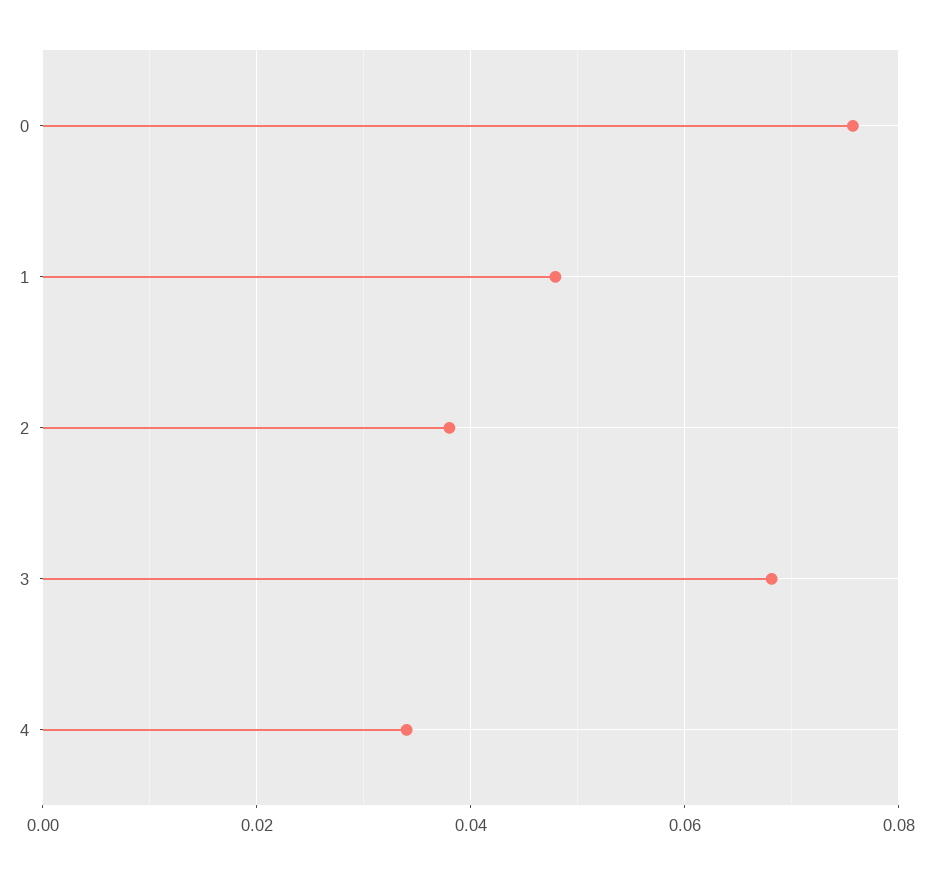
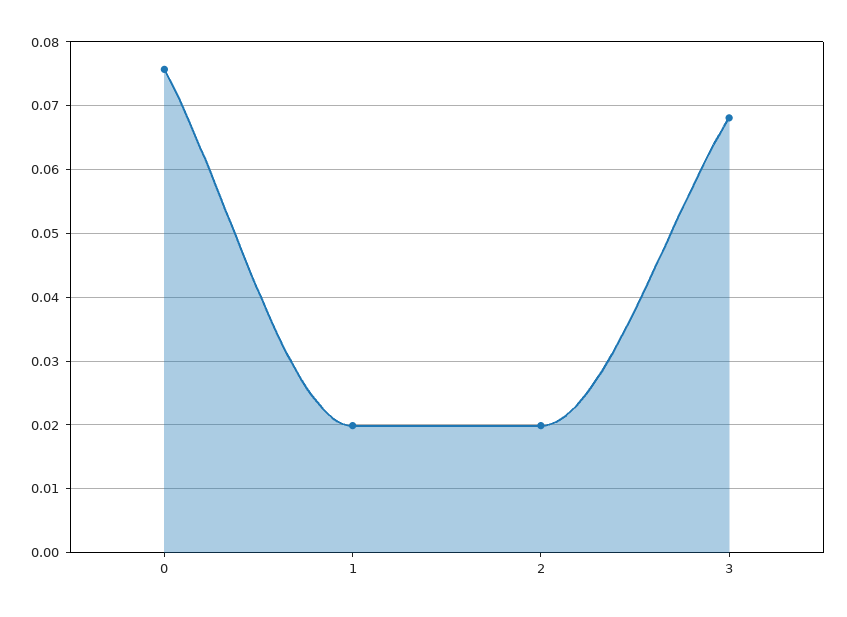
1: 0.048 -> 0.02
2: 0.038 -> 0.02
4: 0.034 -> none

